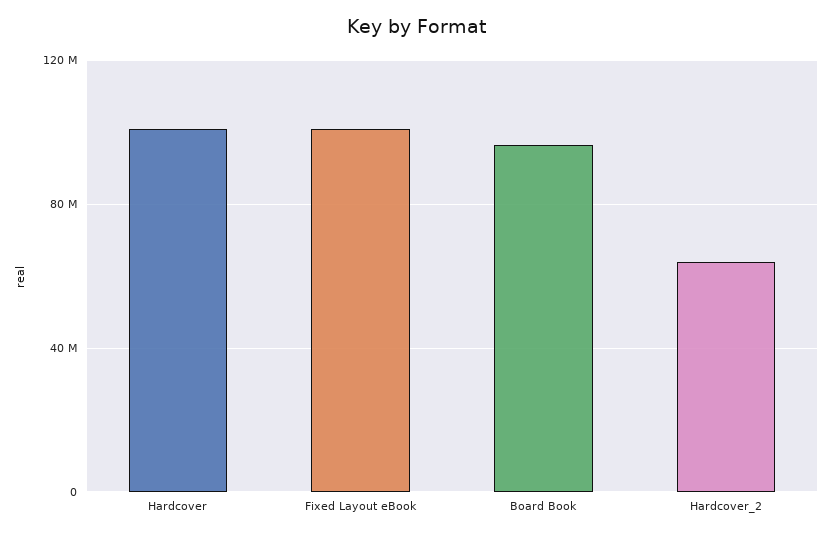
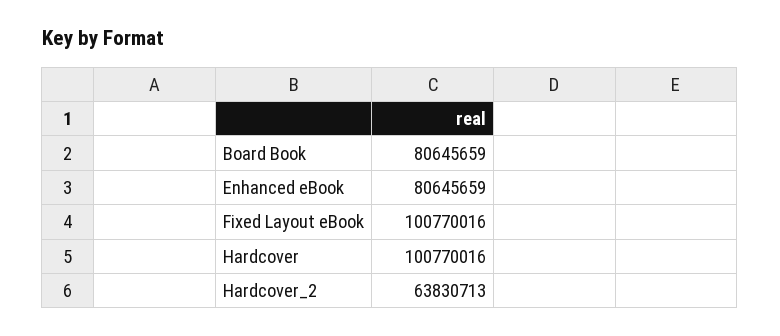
Board Book: 95000000 -> 80645659
Enhanced eBook: none -> 80645659

